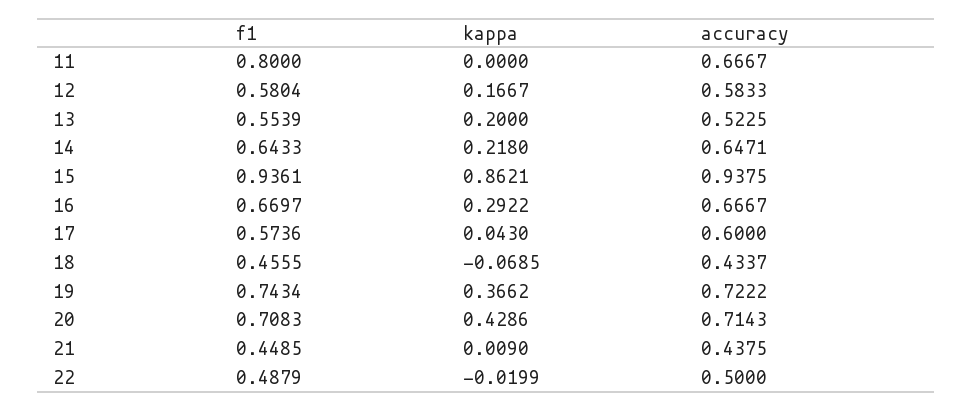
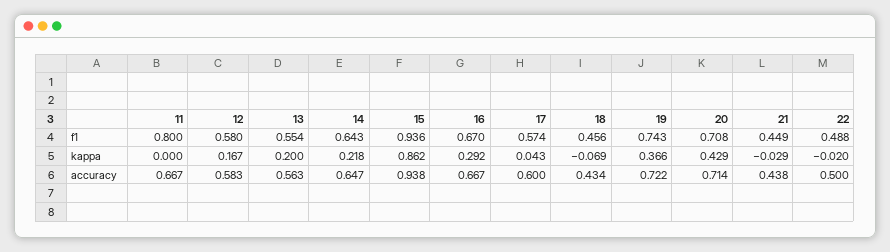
accuracy, 13: 0.5225 -> 0.563
kappa, 21: 0.009 -> -0.029

